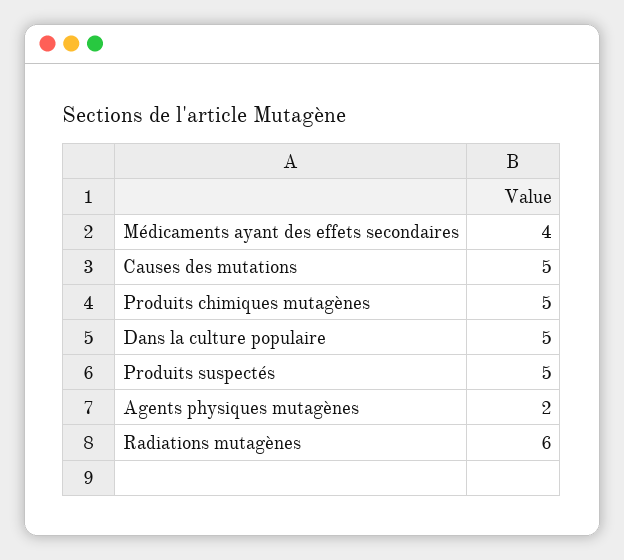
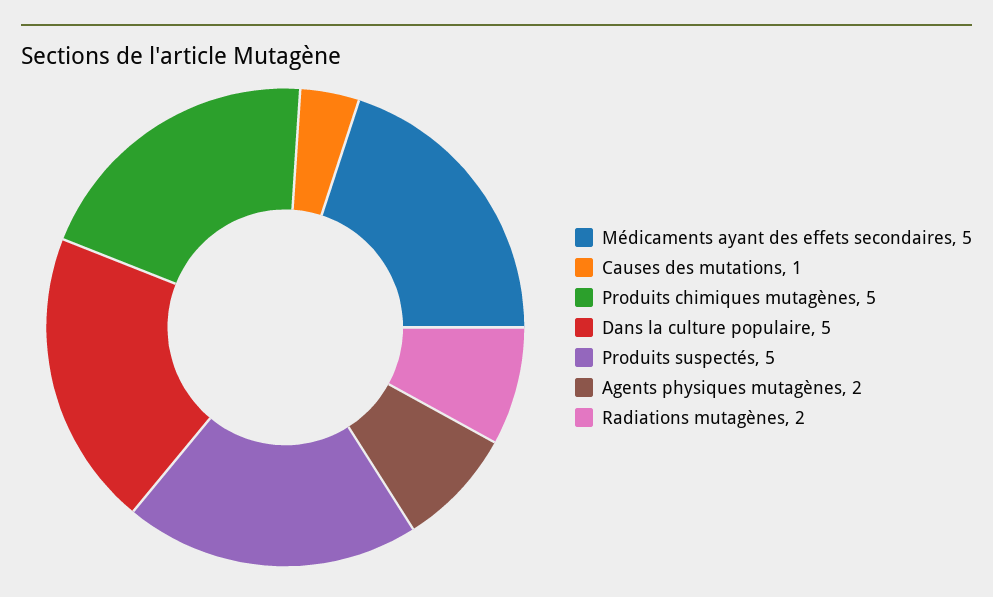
Médicaments ayant des effets secondaires: 4 -> 5
Causes des mutations: 5 -> 1
Radiations mutagènes: 6 -> 2

